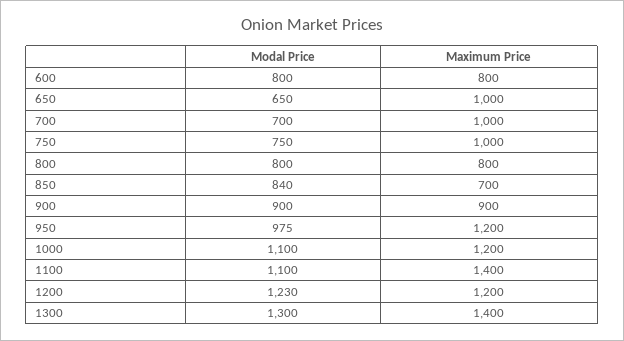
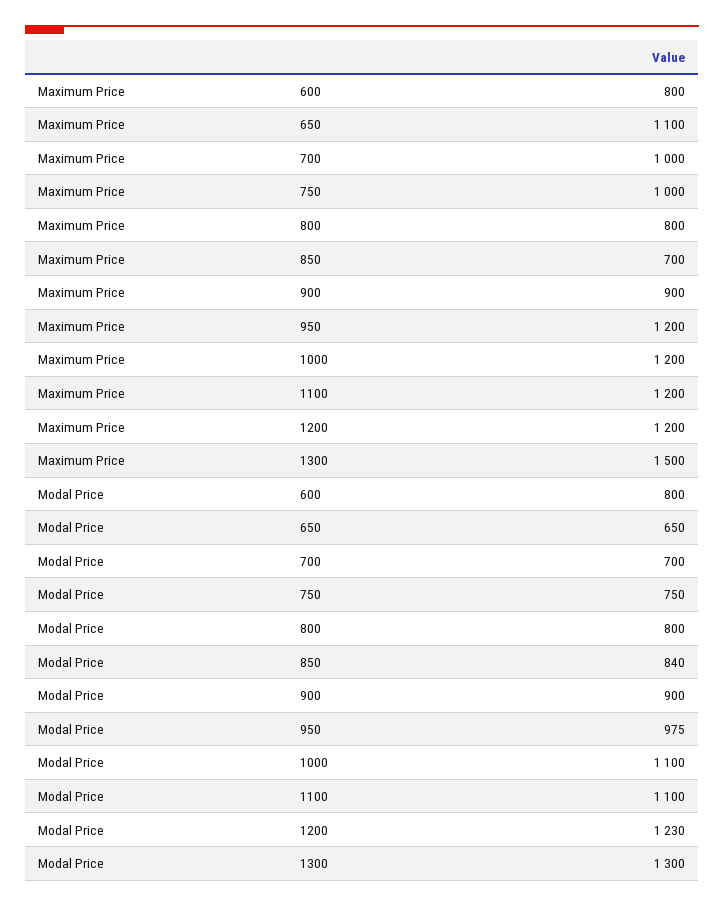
Maximum Price, 650: 1000 -> 1100
Maximum Price, 1100: 1400 -> 1200
Maximum Price, 1300: 1400 -> 1500

